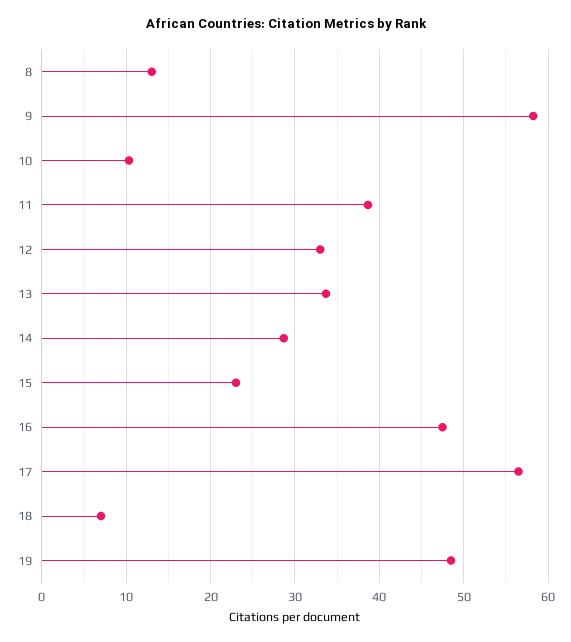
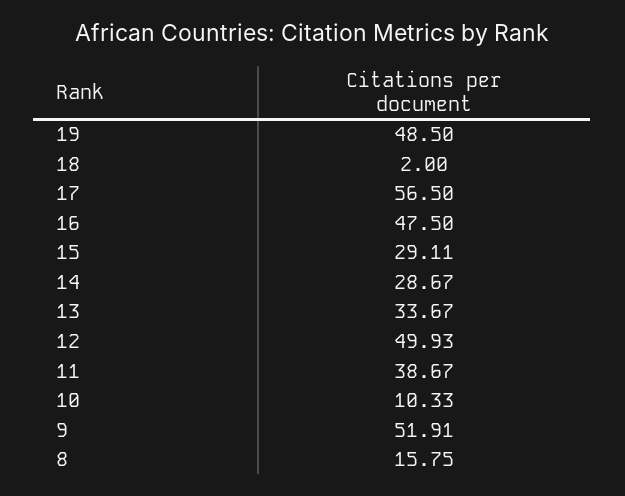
8: 13 -> 15.75
9: 58 -> 51.91
12: 33 -> 49.93
15: 23 -> 29.11
18: 7 -> 2

